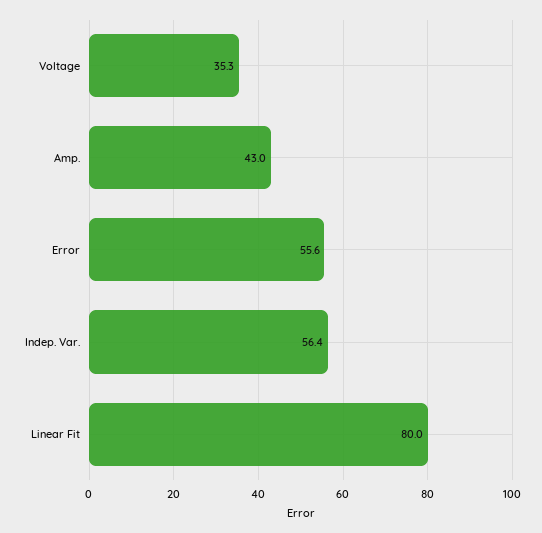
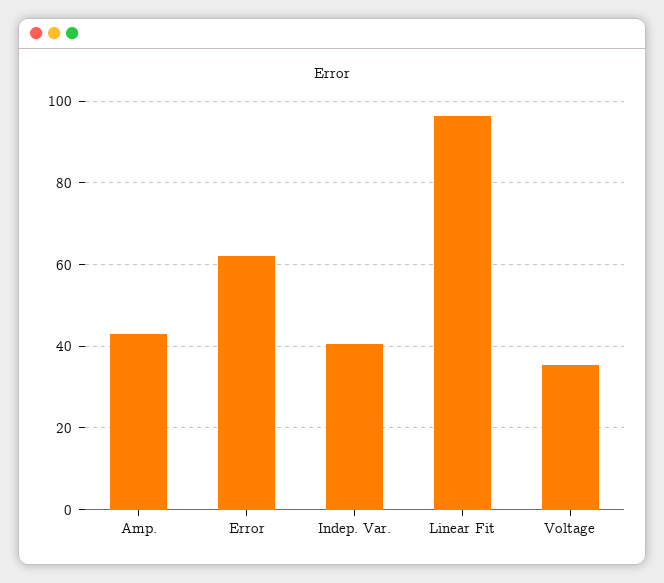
Error: 55.6 -> 62
Indep. Var.: 56.4 -> 40
Linear Fit: 80 -> 96

